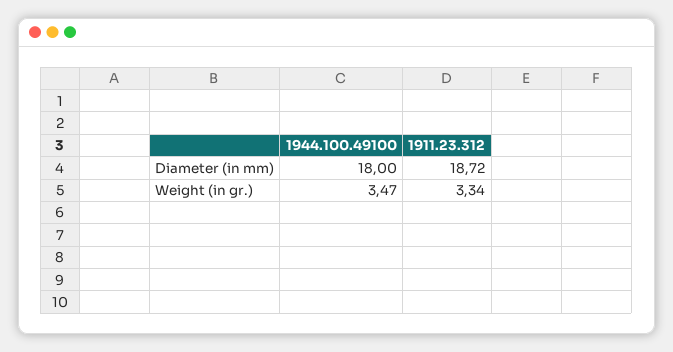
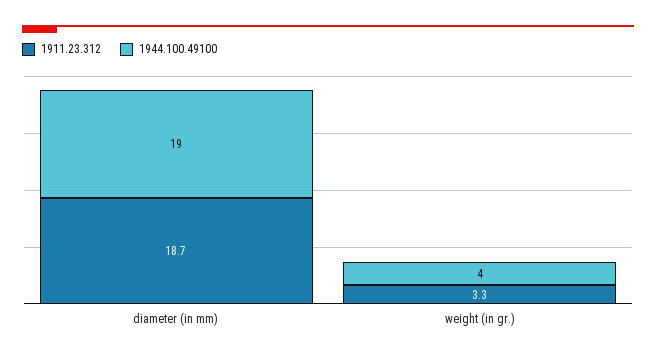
1944.100.49100, Diameter (in mm): 18 -> 19
1944.100.49100, Weight (in gr.): 3.47 -> 4

